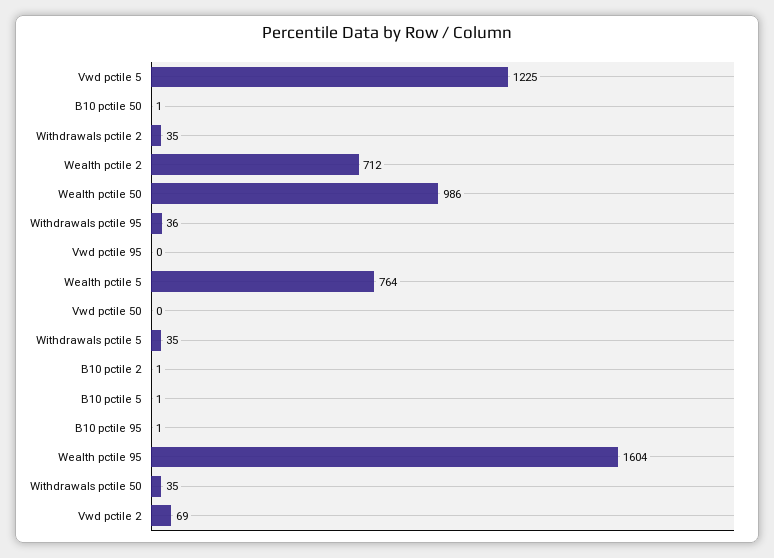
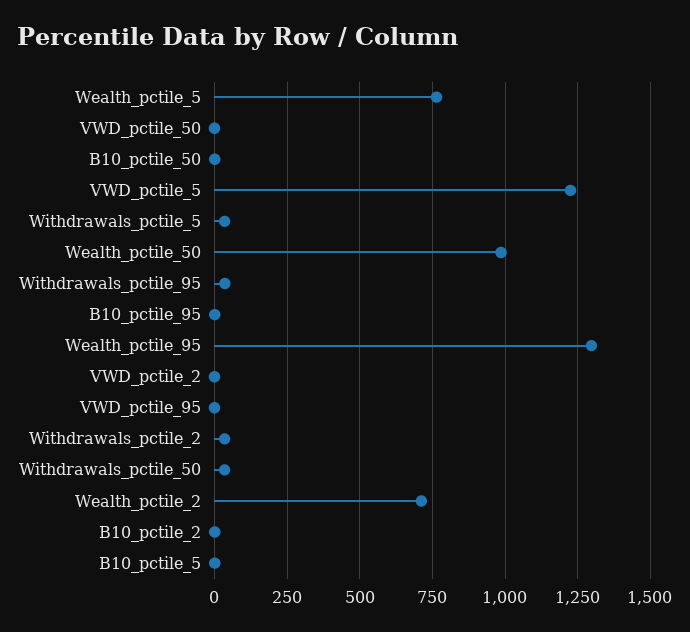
Wealth pctile 95: 1604 -> 1300
Vwd pctile 2: 69 -> 0

